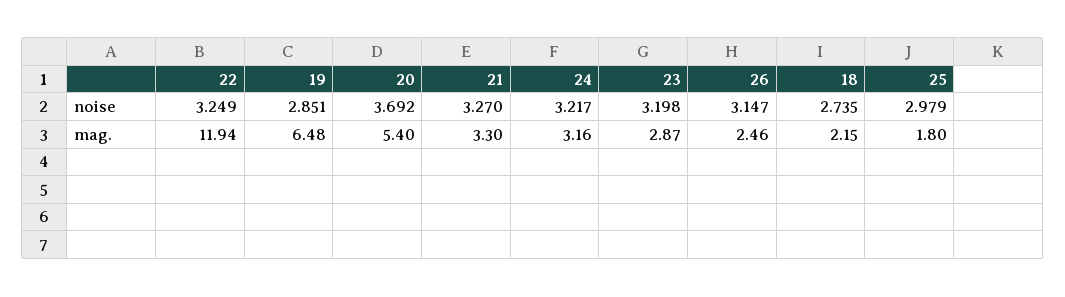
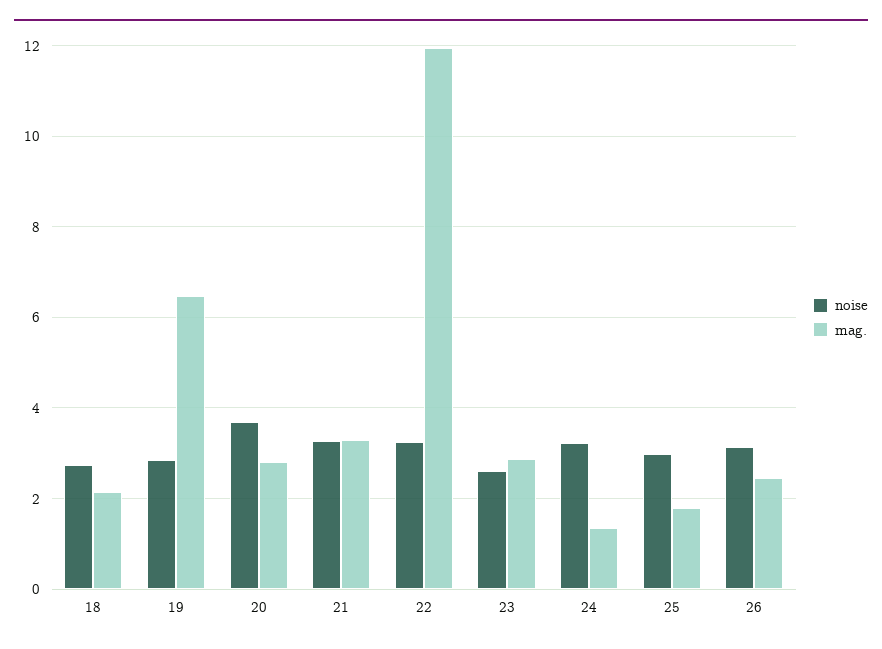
noise, 23: 3.198 -> 2.6
mag., 20: 5.4 -> 2.8
mag., 24: 3.16 -> 1.4

